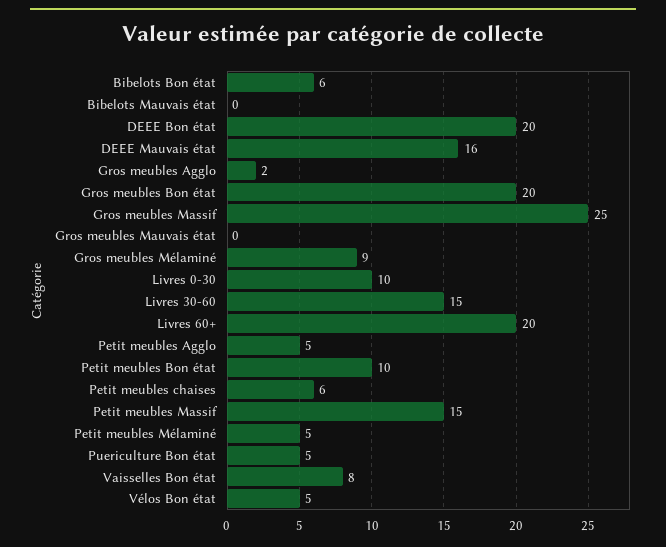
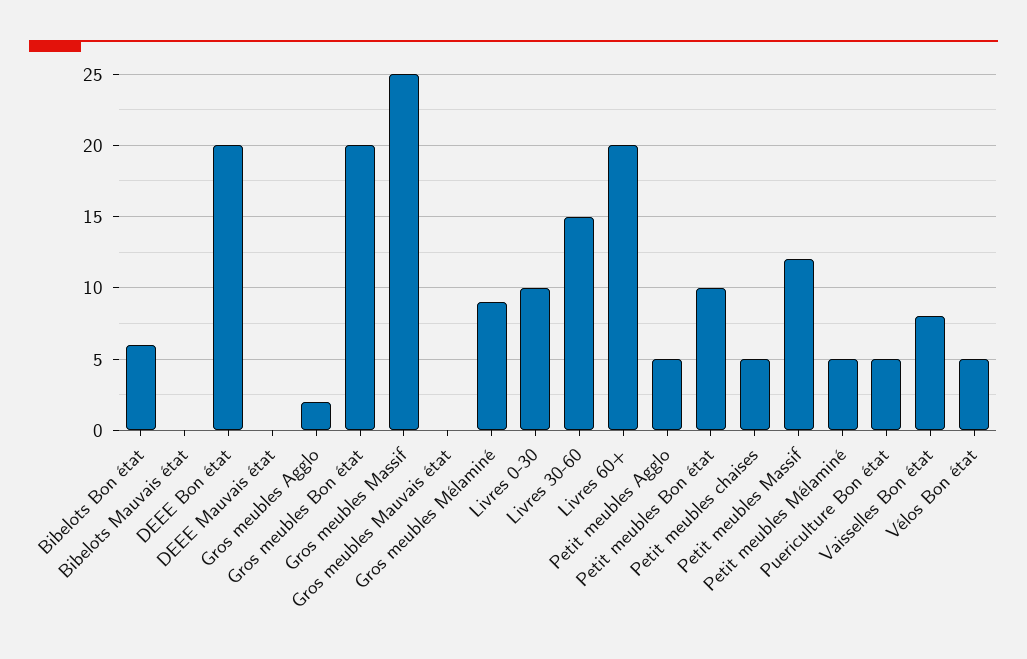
DEEE Mauvais état: 16 -> 0
Petit meubles chaises: 6 -> 5
Petit meubles Massif: 15 -> 12

